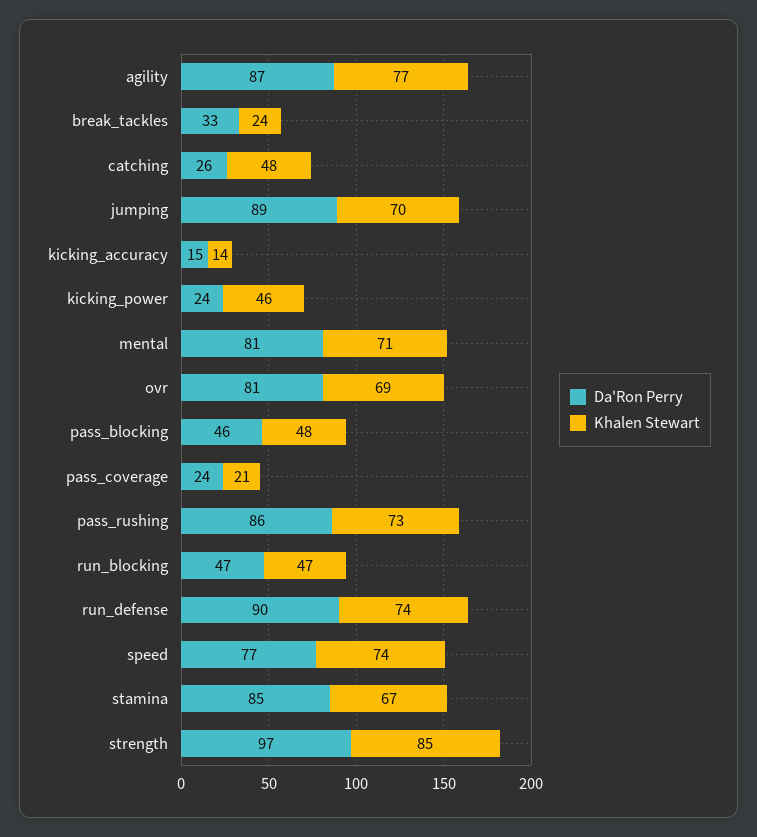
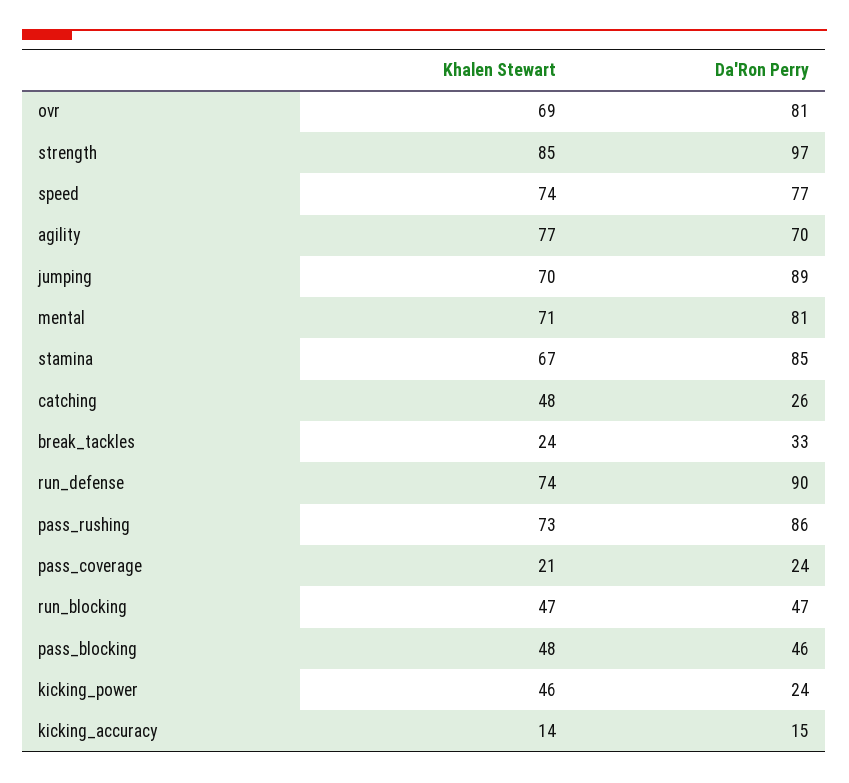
Da'Ron Perry, agility: 87 -> 70

